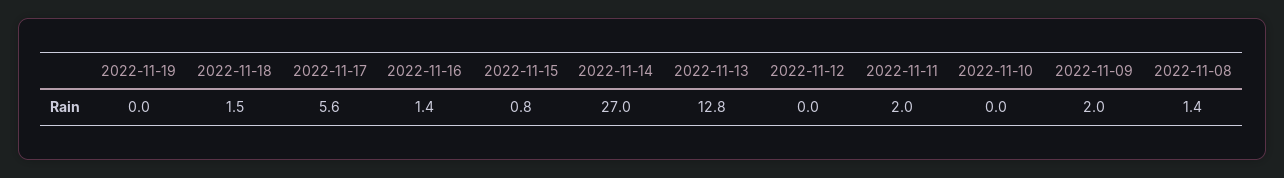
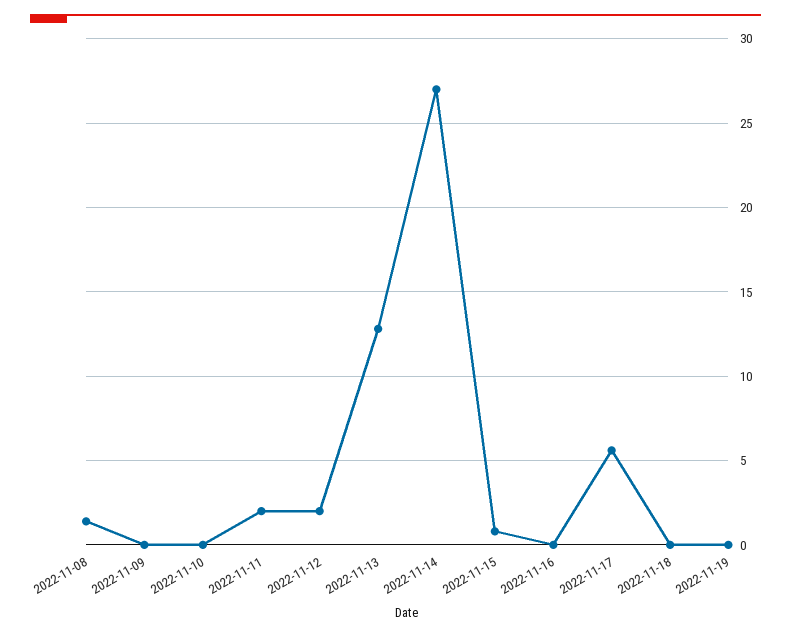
2022-11-18: 1.5 -> 0
2022-11-16: 1.4 -> 0
2022-11-12: 0 -> 2
2022-11-09: 2 -> 0

